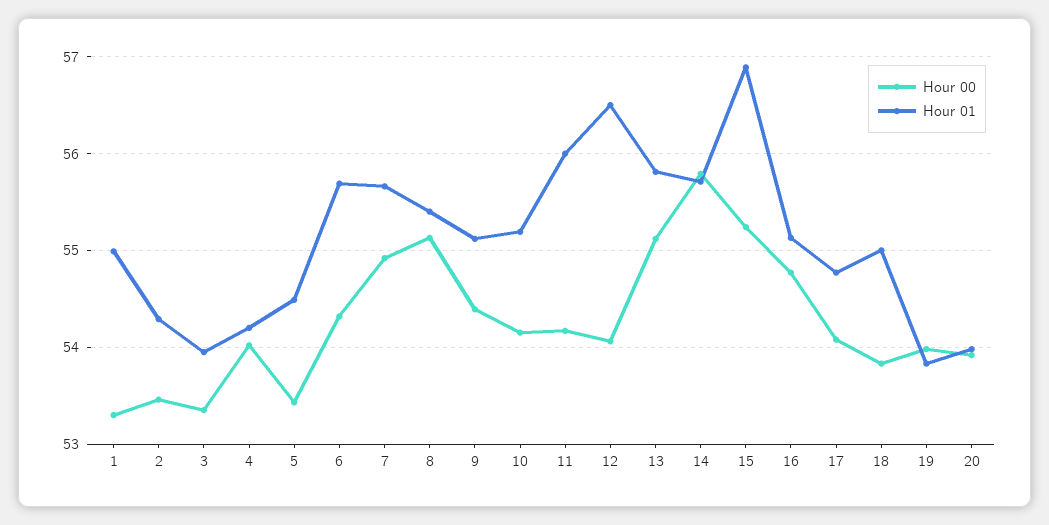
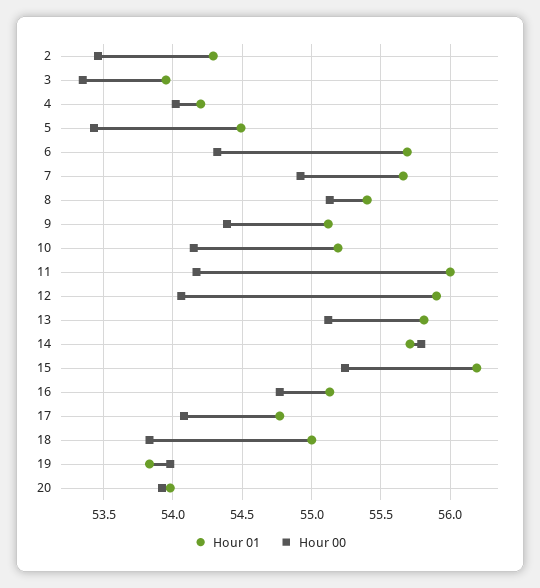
Hour 00, 1: 53.3 -> none
Hour 01, 1: 55 -> none
Hour 01, 12: 56.5 -> 55.9
Hour 01, 15: 56.9 -> 56.2

